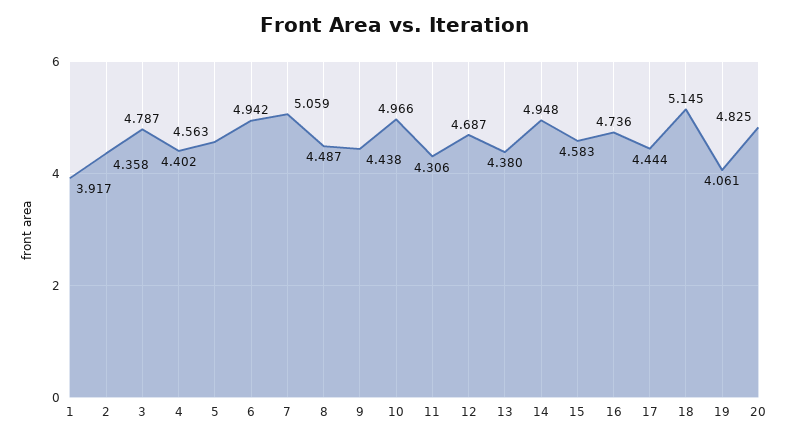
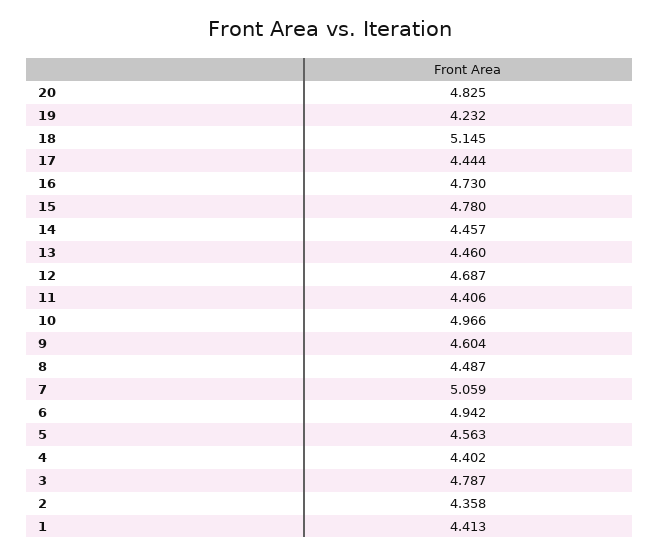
1: 3.917 -> 4.413
9: 4.438 -> 4.604
11: 4.306 -> 4.406
13: 4.38 -> 4.46
14: 4.948 -> 4.457
15: 4.583 -> 4.78
16: 4.736 -> 4.73
19: 4.061 -> 4.232

